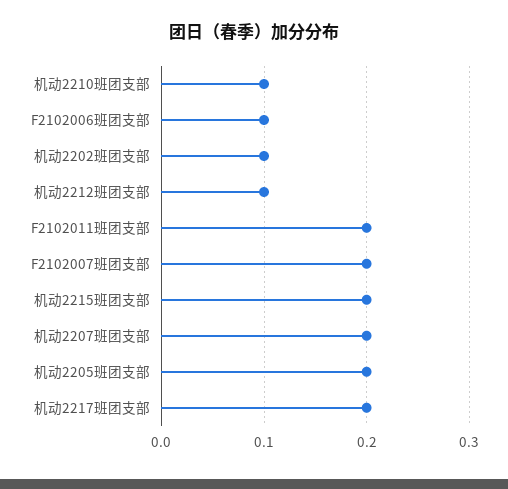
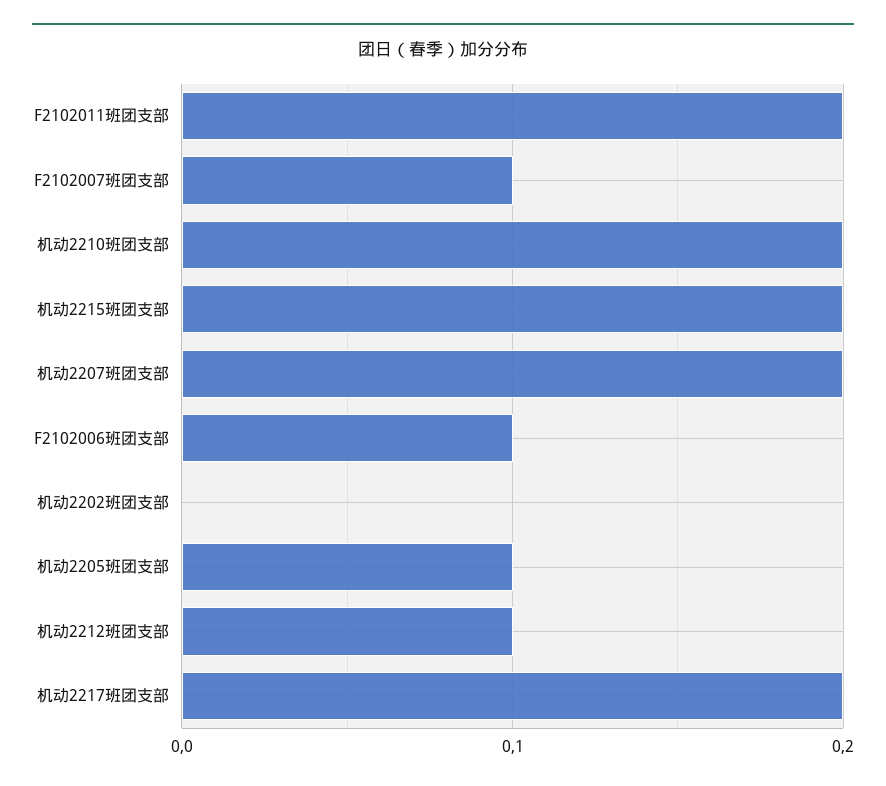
机动2210班团支部: 0.1 -> 0.2
机动2202班团支部: 0.1 -> 0
F2102007班团支部: 0.2 -> 0.1
机动2205班团支部: 0.2 -> 0.1

